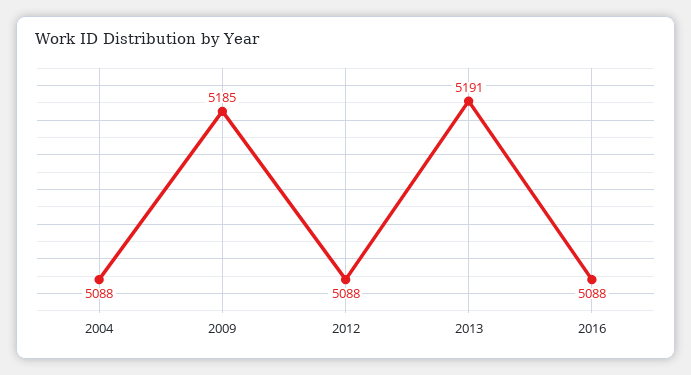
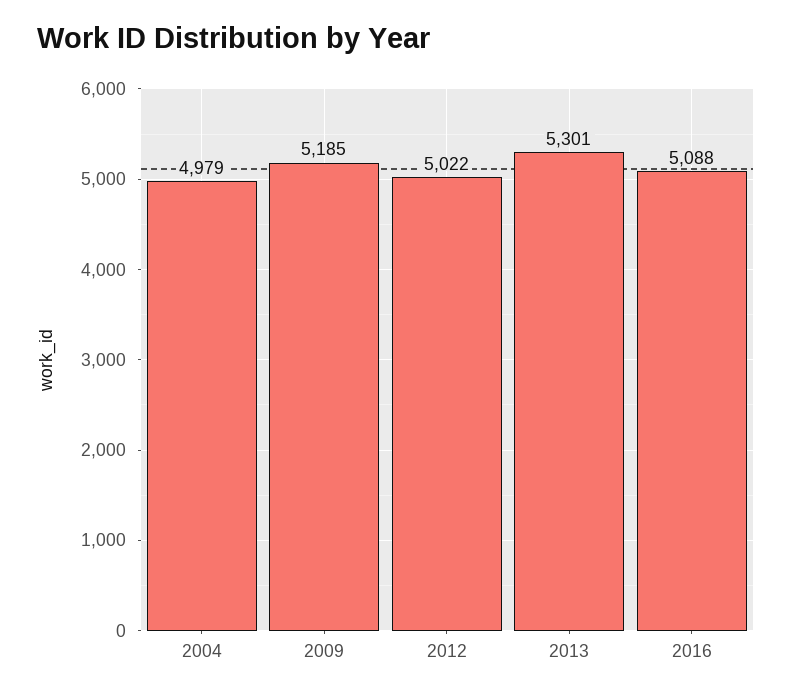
2004: 5088 -> 4979
2012: 5088 -> 5022
2013: 5191 -> 5301

